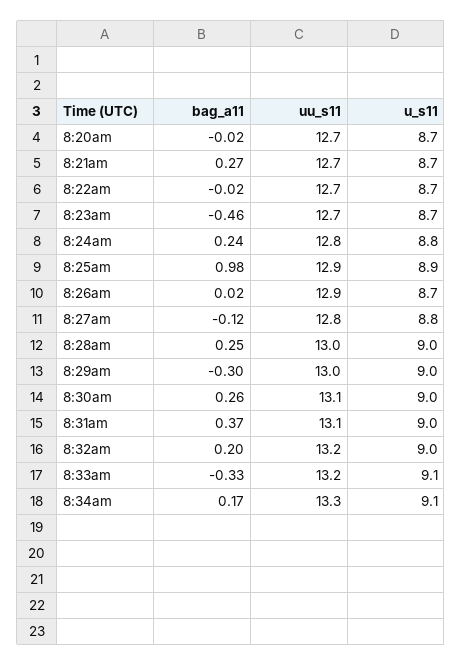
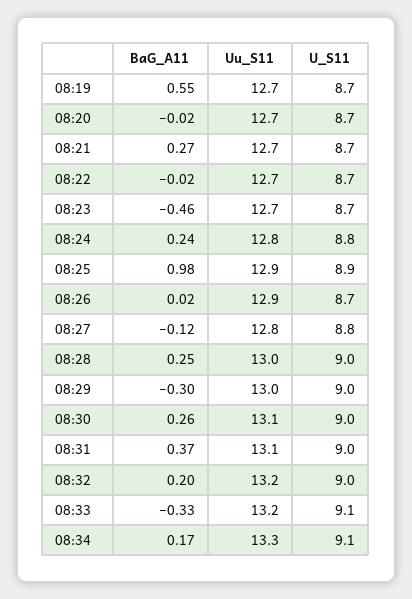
bag_a11, 08:19: none -> 0.55
uu_s11, 08:19: none -> 12.7
u_s11, 08:19: none -> 8.7

